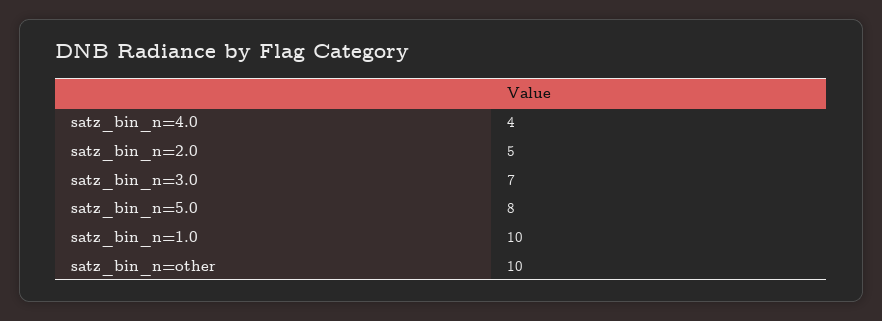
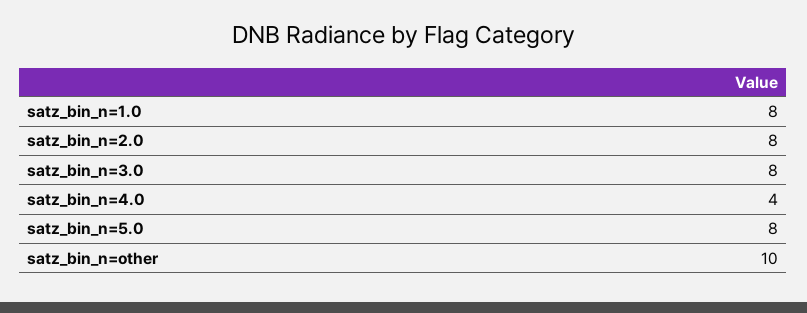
satz_bin_n=2.0: 5 -> 8
satz_bin_n=3.0: 7 -> 8
satz_bin_n=1.0: 10 -> 8

